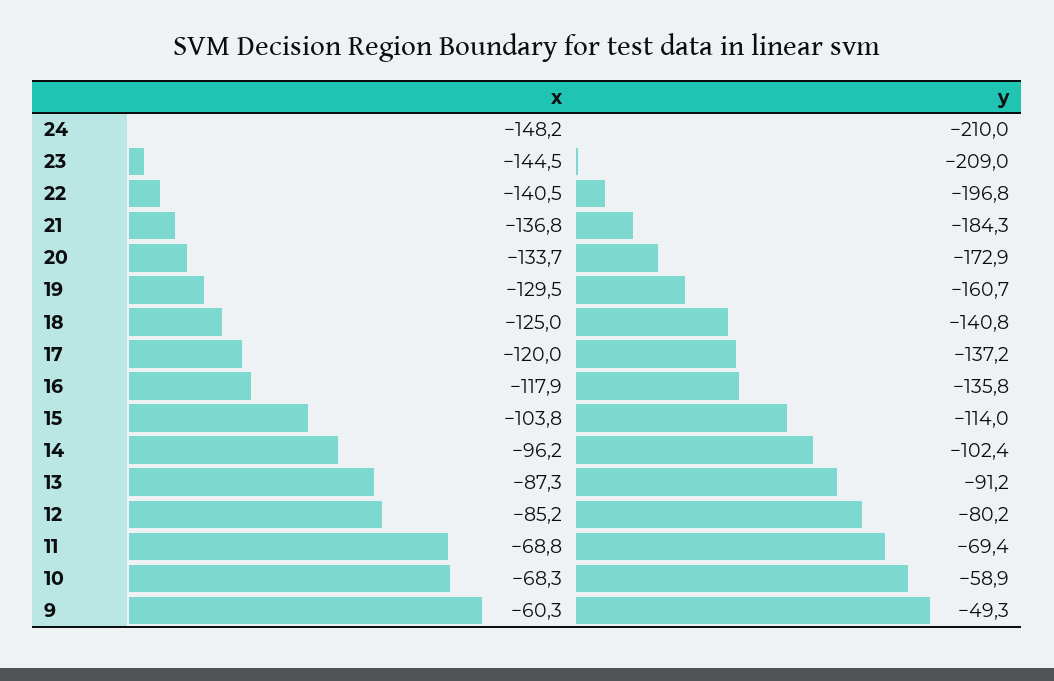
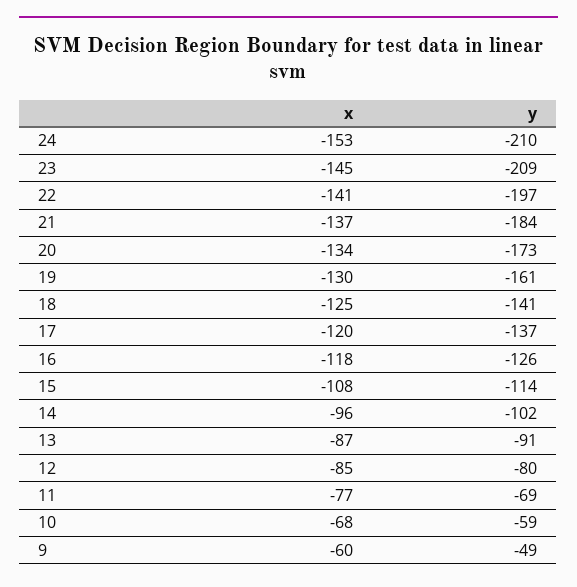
x, 24: -148.2 -> -153
y, 16: -135.8 -> -126
x, 15: -103.8 -> -108
x, 11: -68.8 -> -77

